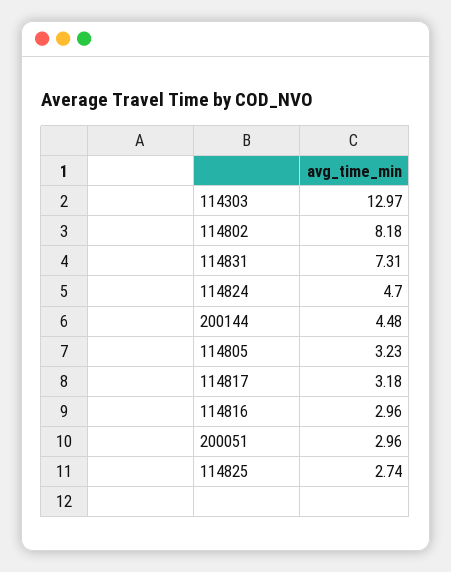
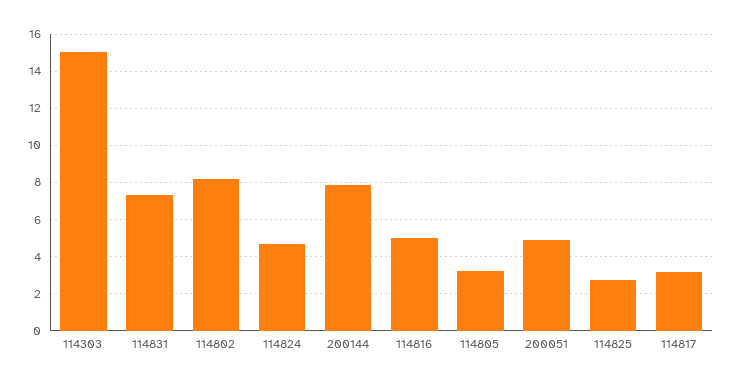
114303: 12.97 -> 15
200144: 4.48 -> 8
114816: 2.96 -> 5
200051: 2.96 -> 5

